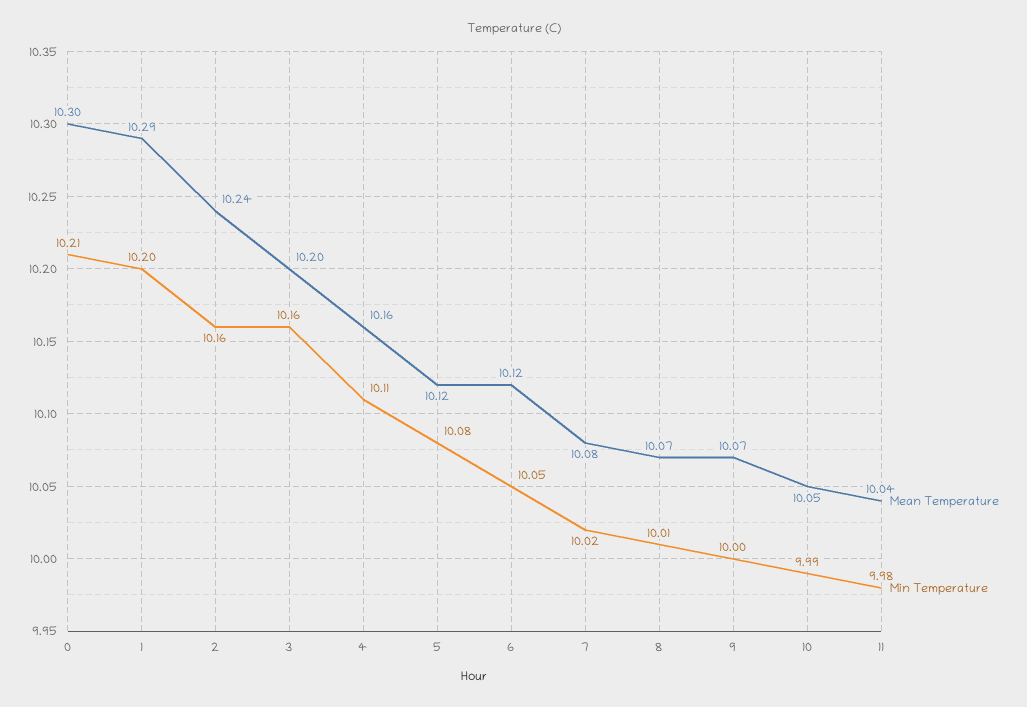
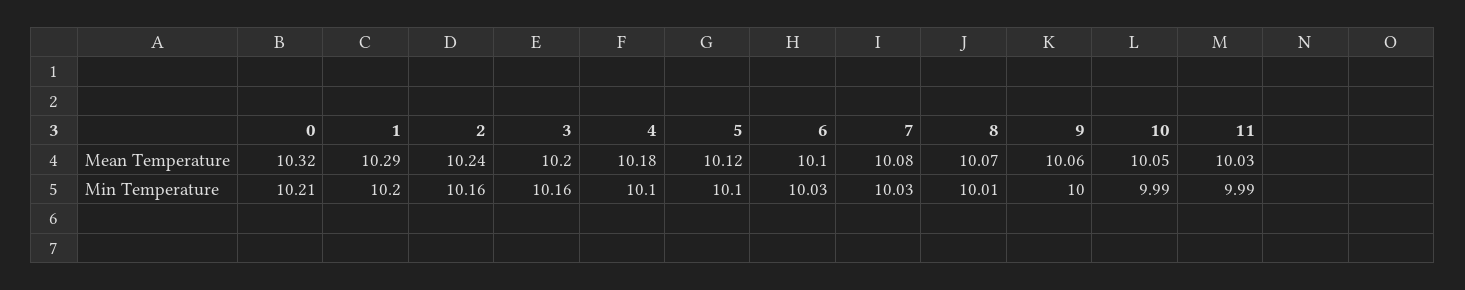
Mean Temperature, 0: 10.3 -> 10.32
Mean Temperature, 4: 10.16 -> 10.18
Min Temperature, 4: 10.11 -> 10.1
Min Temperature, 5: 10.08 -> 10.1
Mean Temperature, 6: 10.12 -> 10.1
Min Temperature, 6: 10.05 -> 10.03
Min Temperature, 7: 10.02 -> 10.03
Mean Temperature, 9: 10.07 -> 10.06
Mean Temperature, 11: 10.04 -> 10.03
Min Temperature, 11: 9.98 -> 9.99

